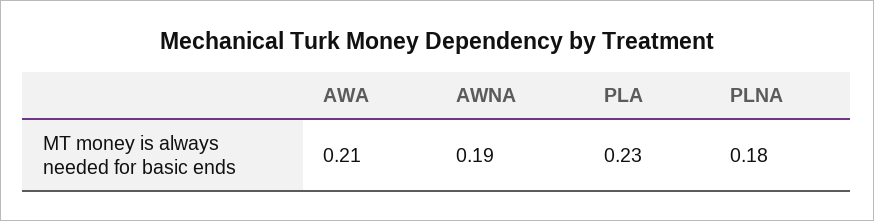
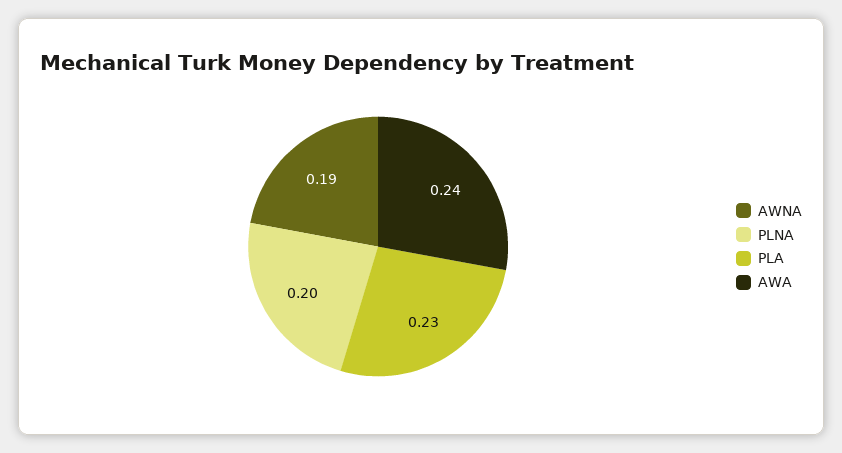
AWA: 0.21 -> 0.24
PLNA: 0.18 -> 0.2

